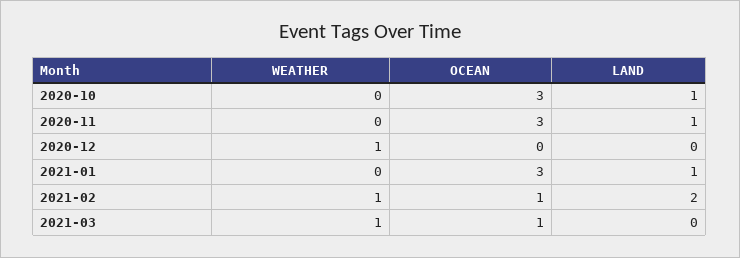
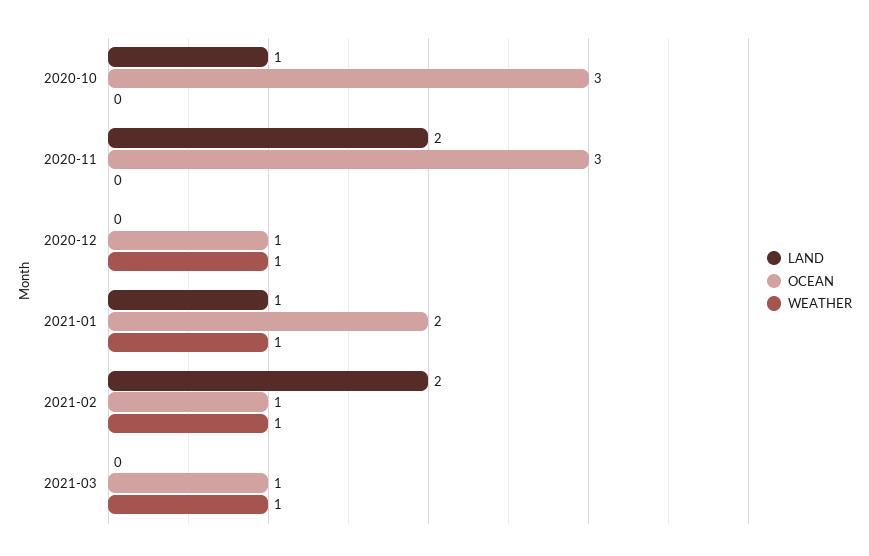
LAND, 2020-11: 1 -> 2
OCEAN, 2020-12: 0 -> 1
WEATHER, 2021-01: 0 -> 1
OCEAN, 2021-01: 3 -> 2

